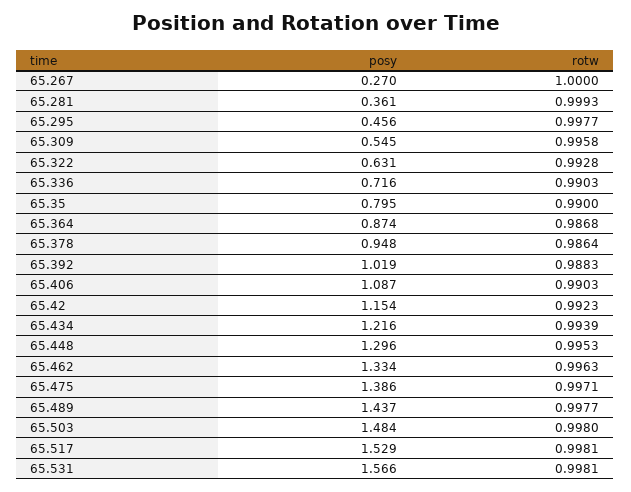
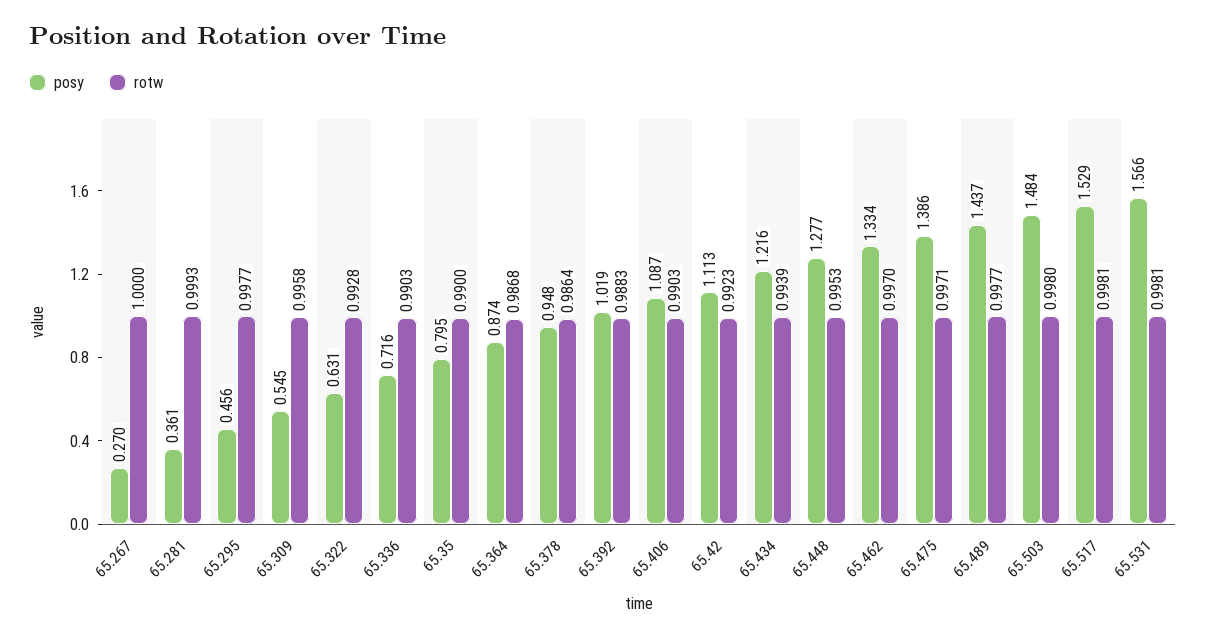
posy, 65.42: 1.154 -> 1.113
posy, 65.448: 1.296 -> 1.277
rotw, 65.462: 0.9963 -> 0.997

